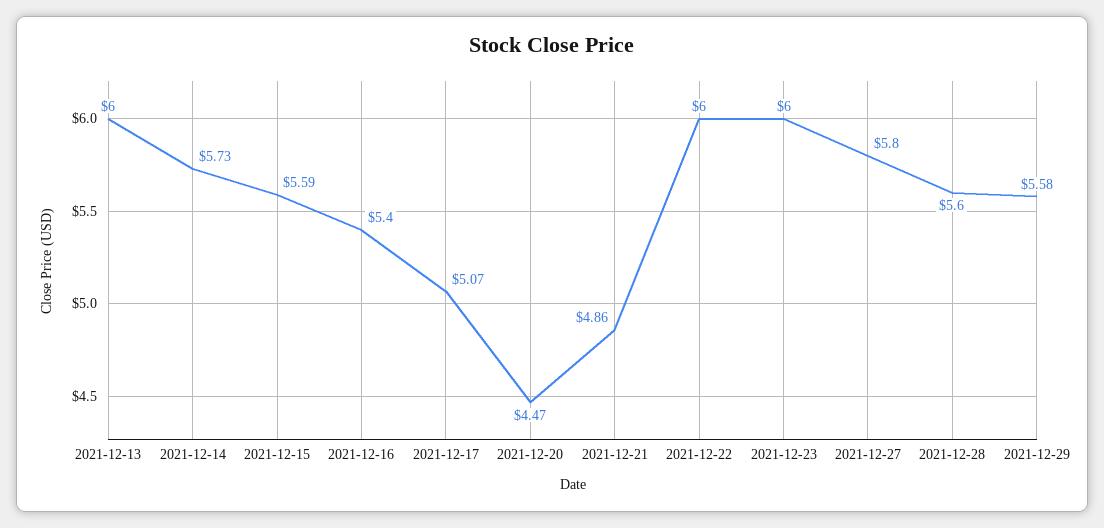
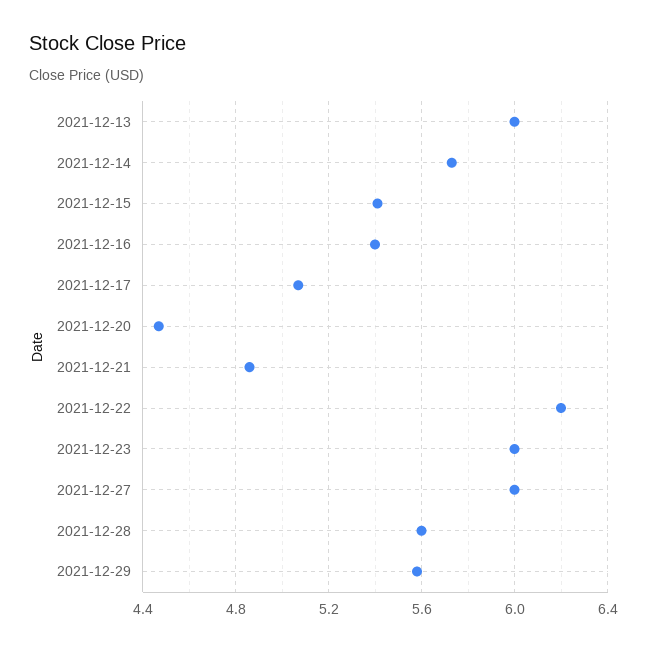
2021-12-15: 5.59 -> 5.4
2021-12-22: 6 -> 6.2
2021-12-27: 5.8 -> 6

